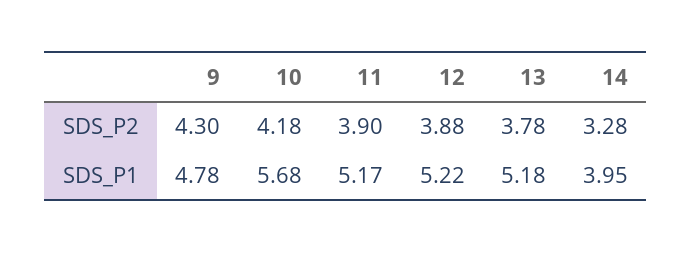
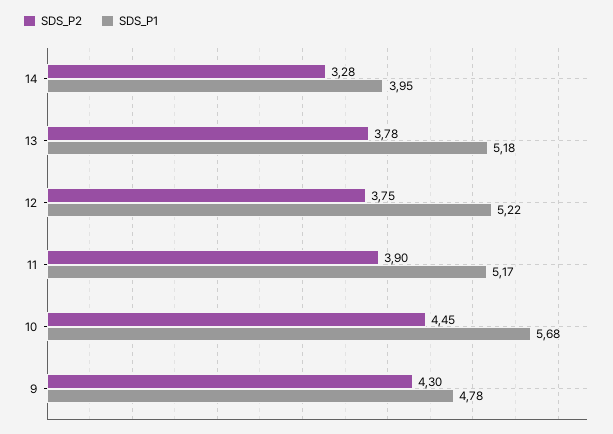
SDS_P2, 10: 4.18 -> 4.45
SDS_P2, 12: 3.88 -> 3.75

